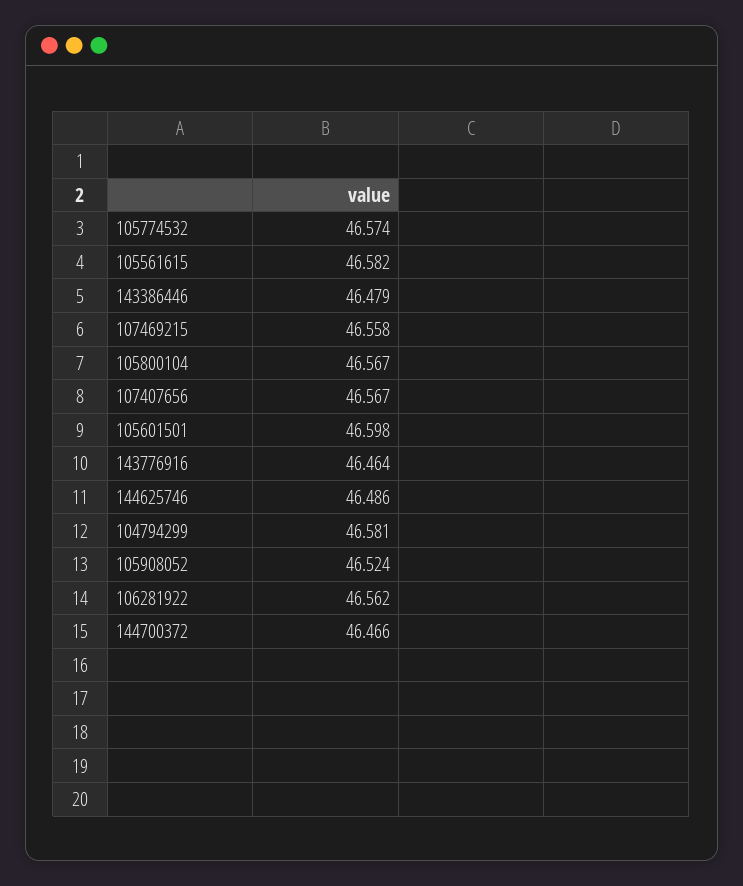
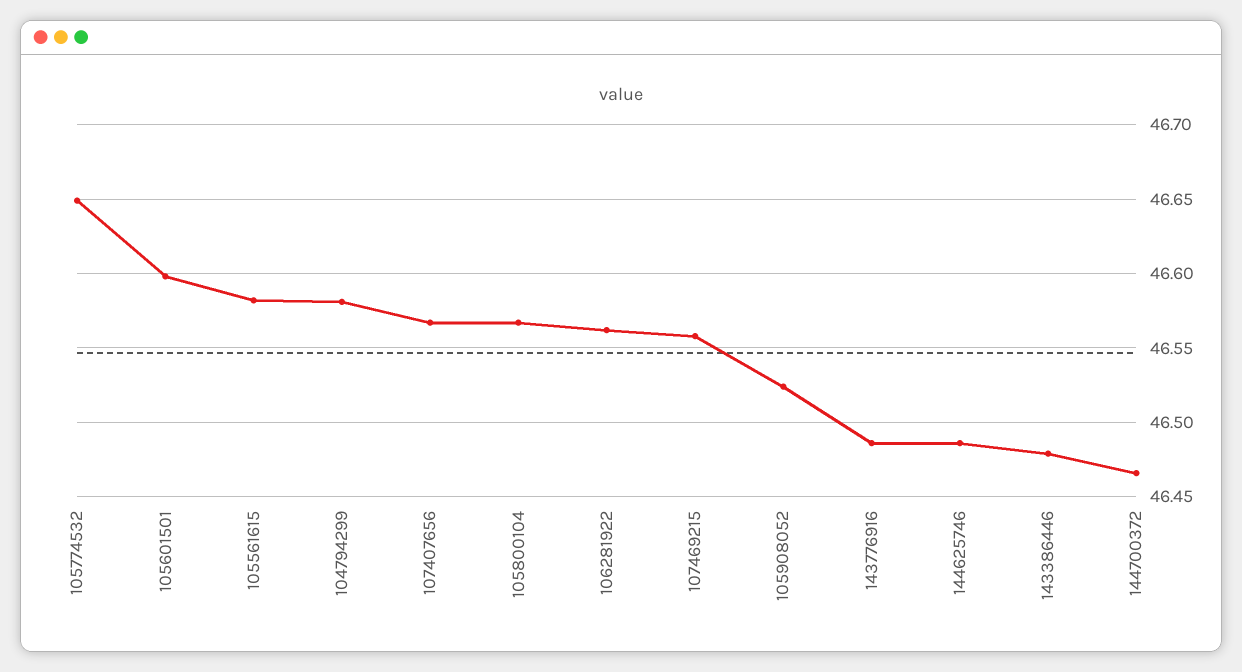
105774532: 46.574 -> 46.65
143776916: 46.464 -> 46.485

